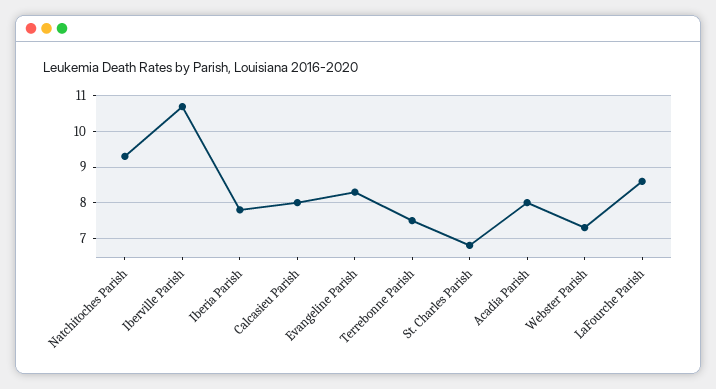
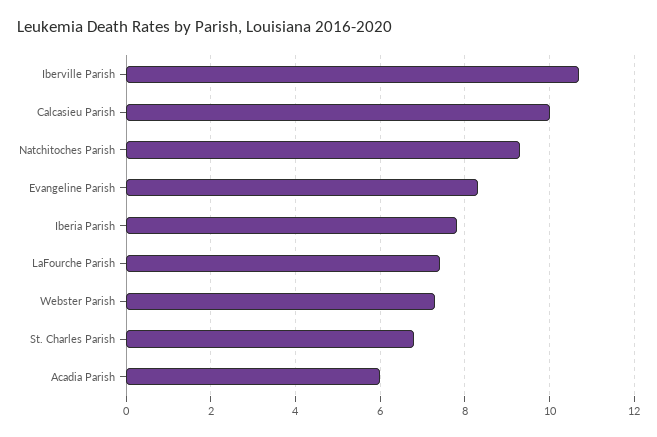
Calcasieu Parish: 8 -> 10
Terrebonne Parish: 7.5 -> none
Acadia Parish: 8 -> 6
LaFourche Parish: 8.5 -> 7.5

